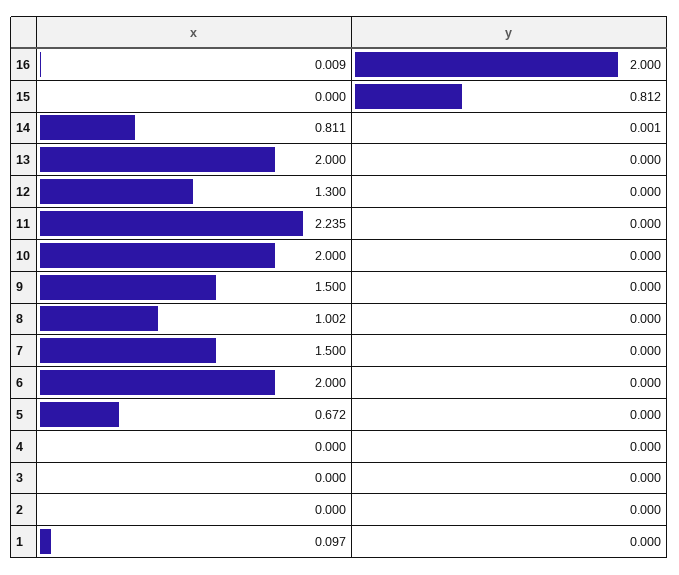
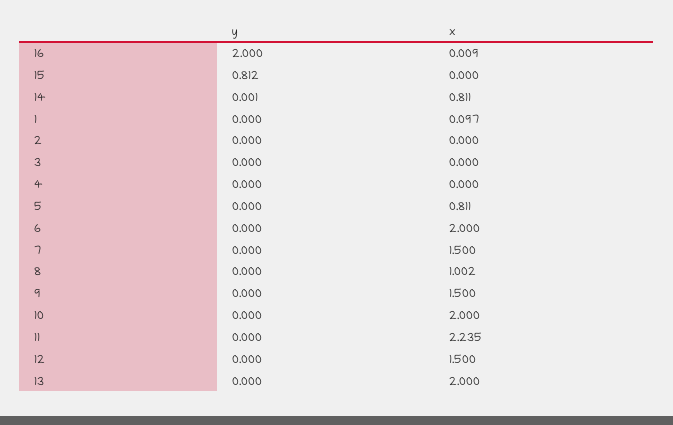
x, 12: 1.3 -> 1.5
x, 5: 0.672 -> 0.811

